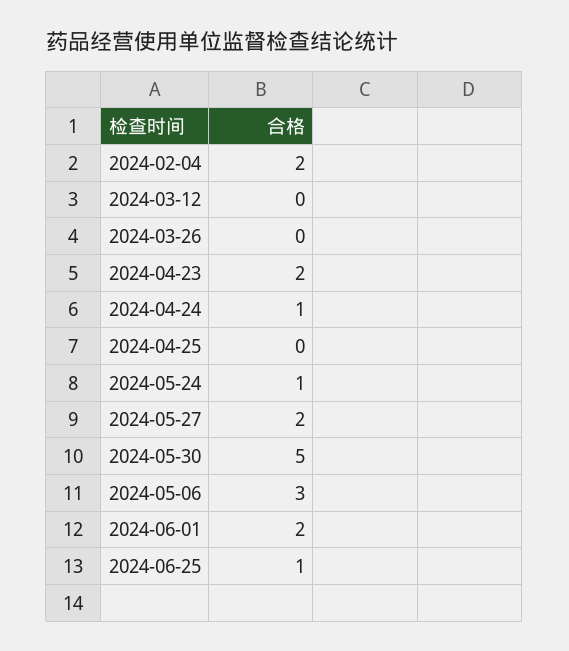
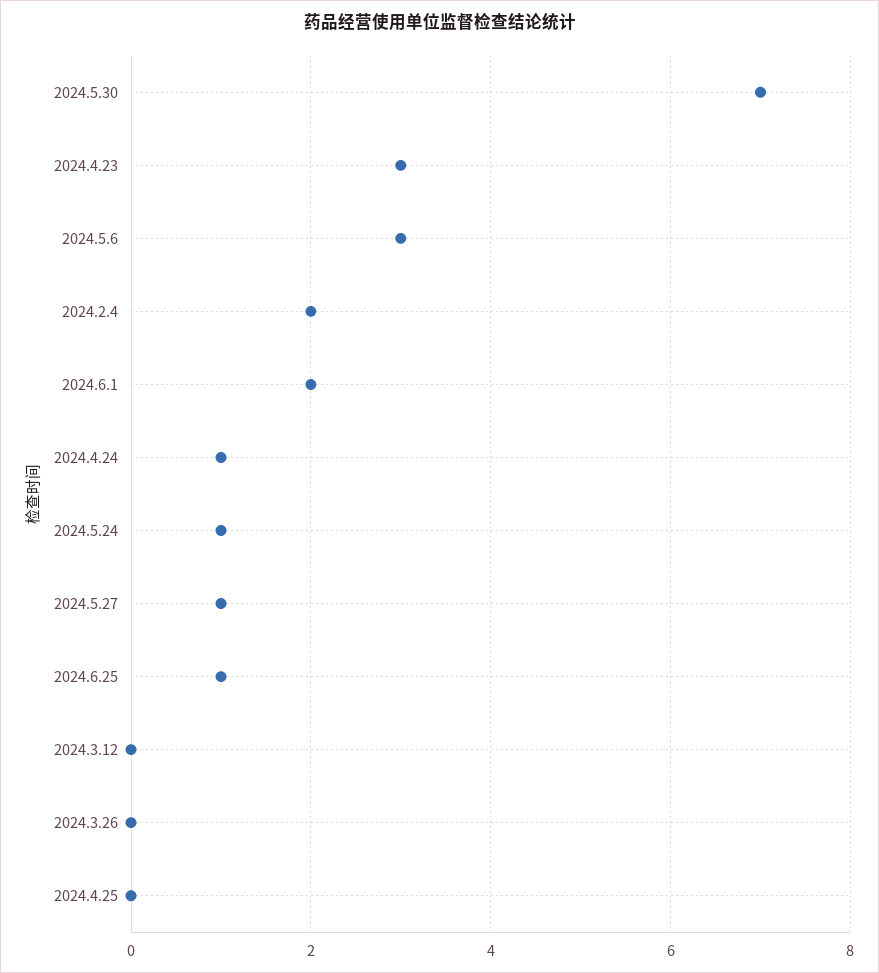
2024-04-23: 2 -> 3
2024-05-27: 2 -> 1
2024-05-30: 5 -> 7

